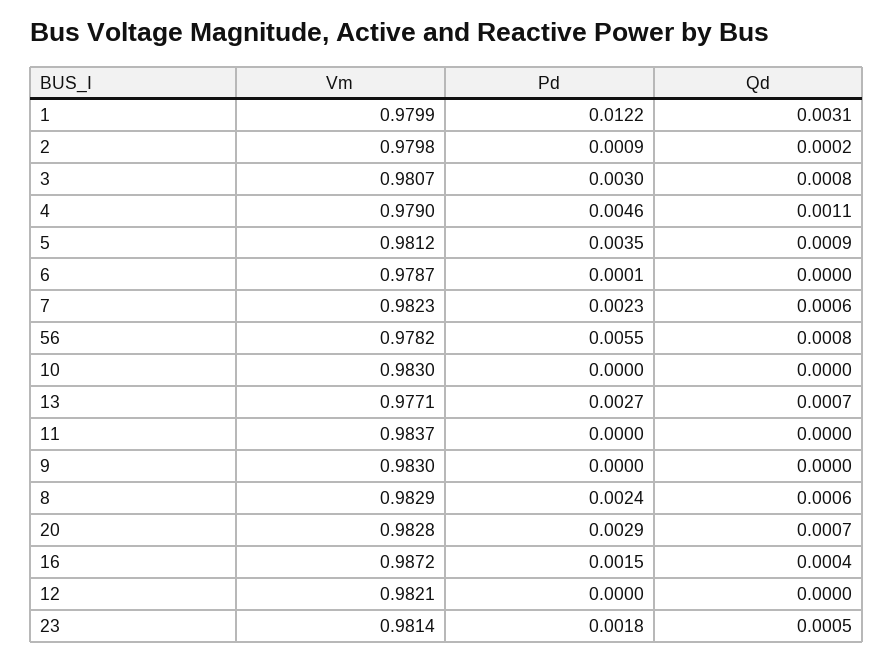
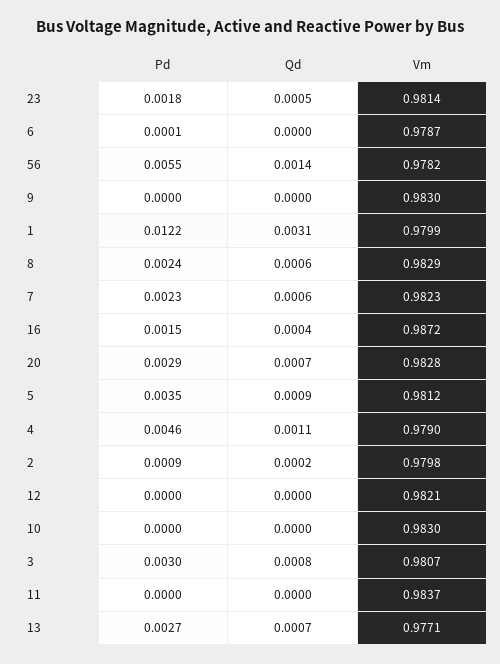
Qd, 56: 0.0008 -> 0.0014

